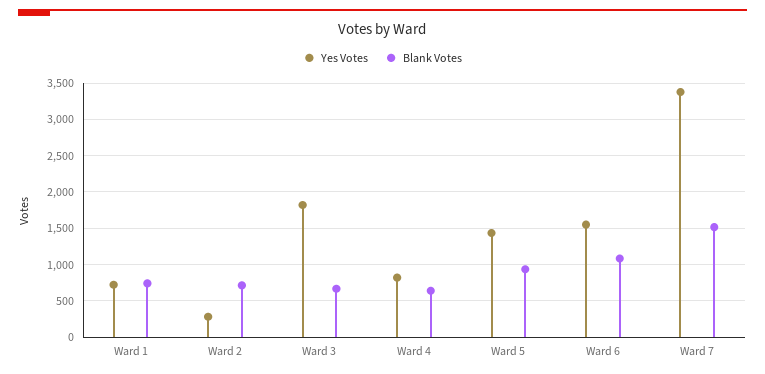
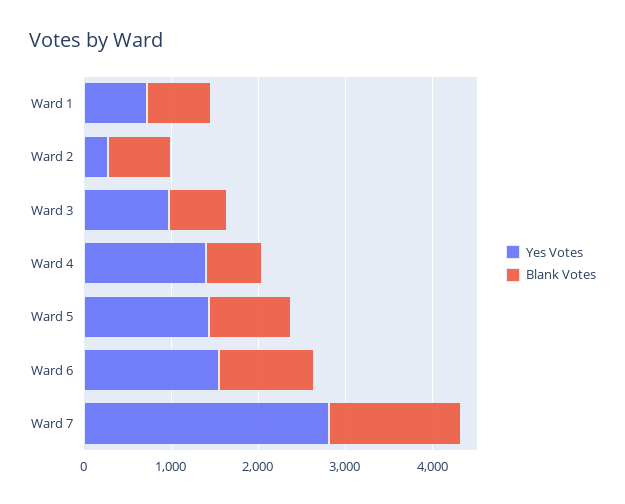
Yes Votes, Ward 3: 1800 -> 1000
Yes Votes, Ward 4: 800 -> 1400
Yes Votes, Ward 7: 3400 -> 2800

